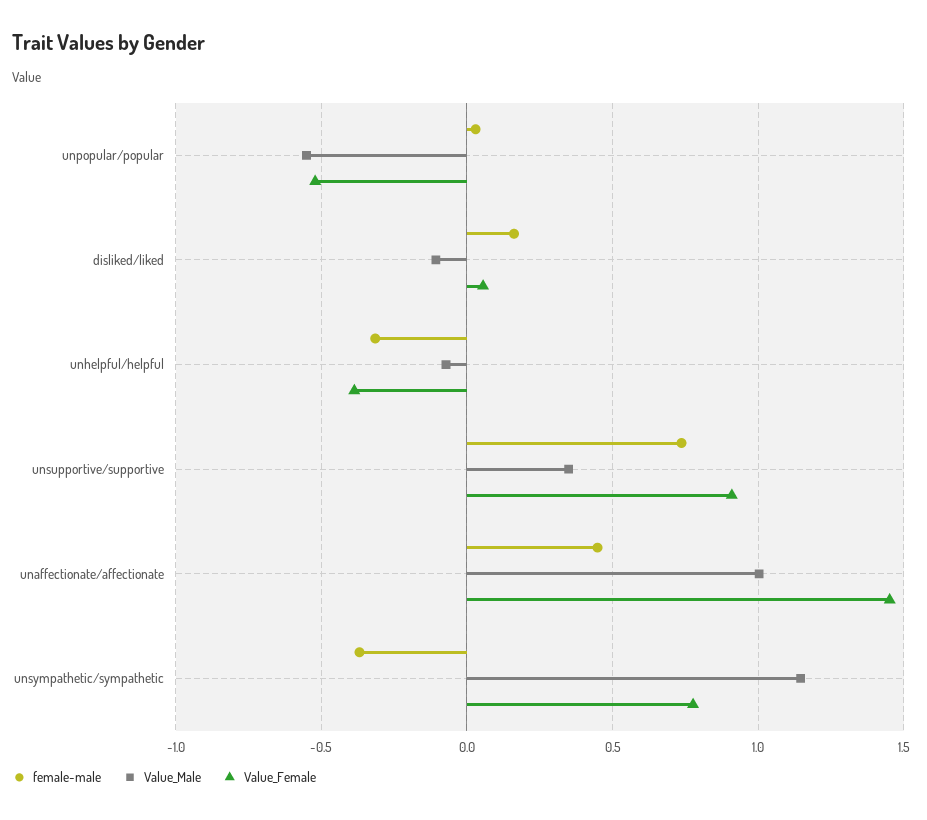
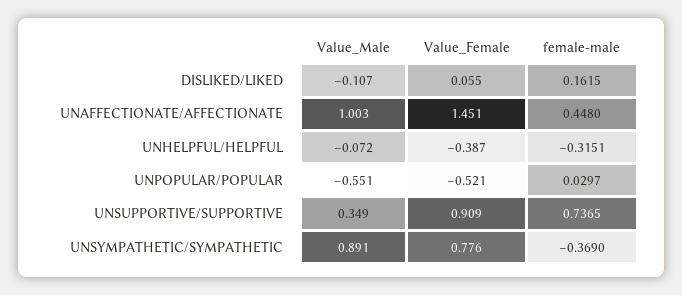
Value_Male, unsympathetic/sympathetic: 1.15 -> 0.891

